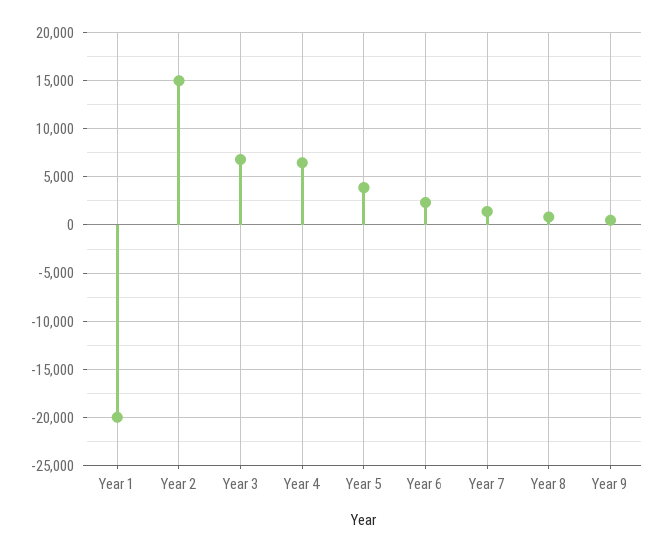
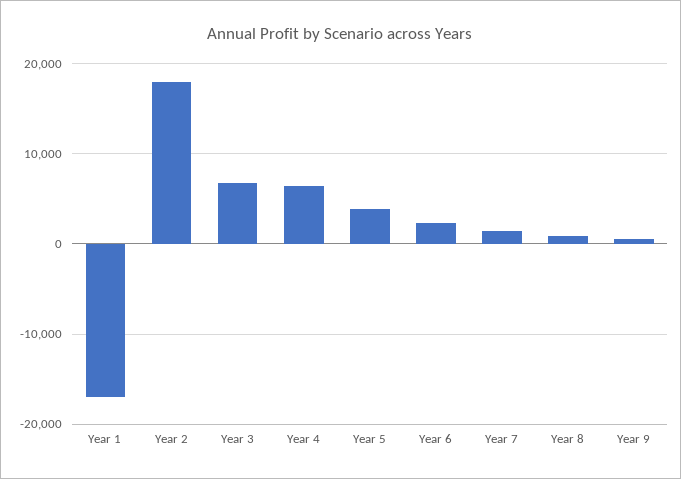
Year 1: -20000 -> -17000
Year 2: 15000 -> 18000

